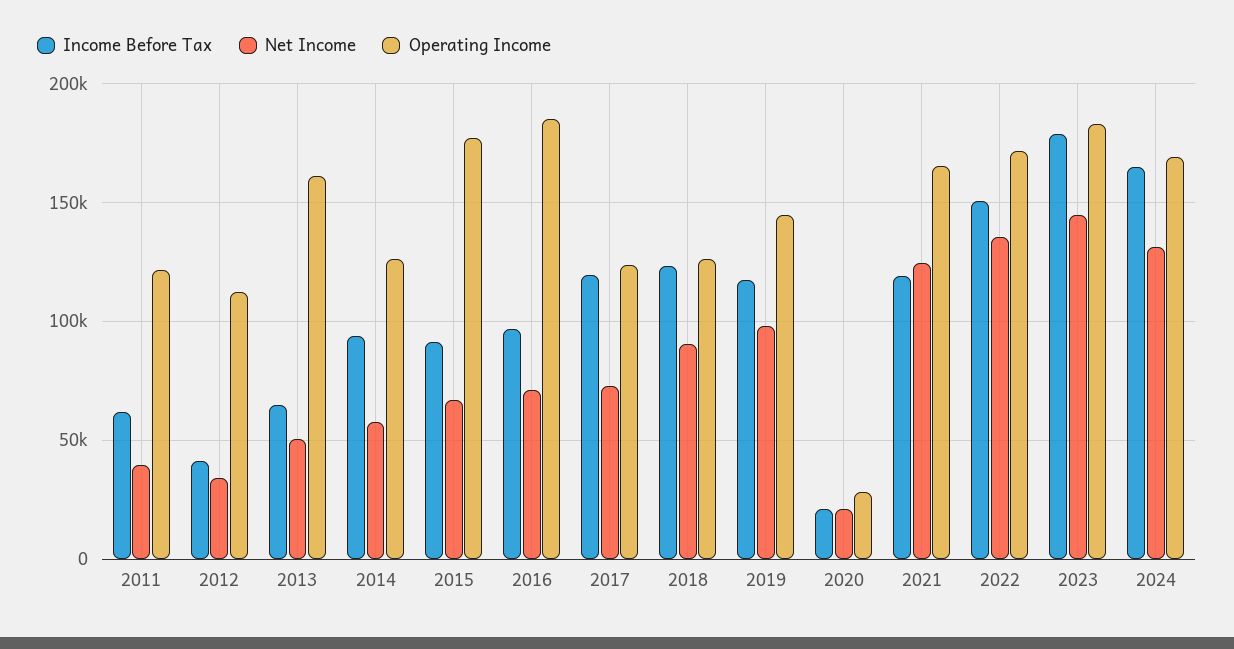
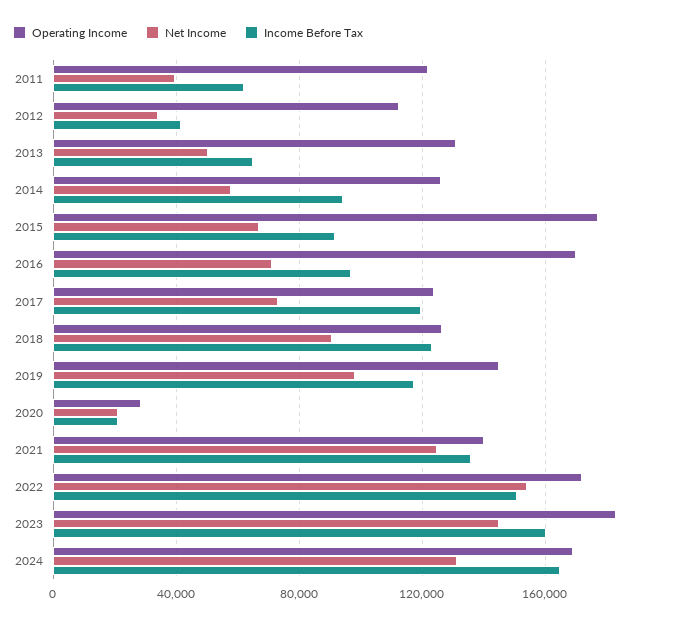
Operating Income, 2013: 160000 -> 130000
Operating Income, 2016: 185000 -> 170000
Income Before Tax, 2021: 120000 -> 135000
Operating Income, 2021: 165000 -> 140000
Net Income, 2022: 135000 -> 155000
Income Before Tax, 2023: 180000 -> 160000

